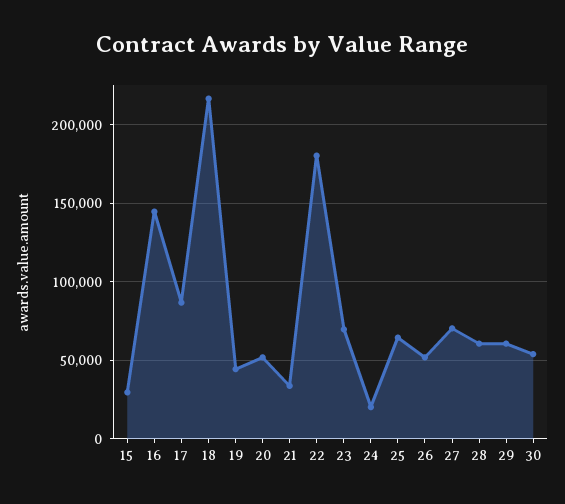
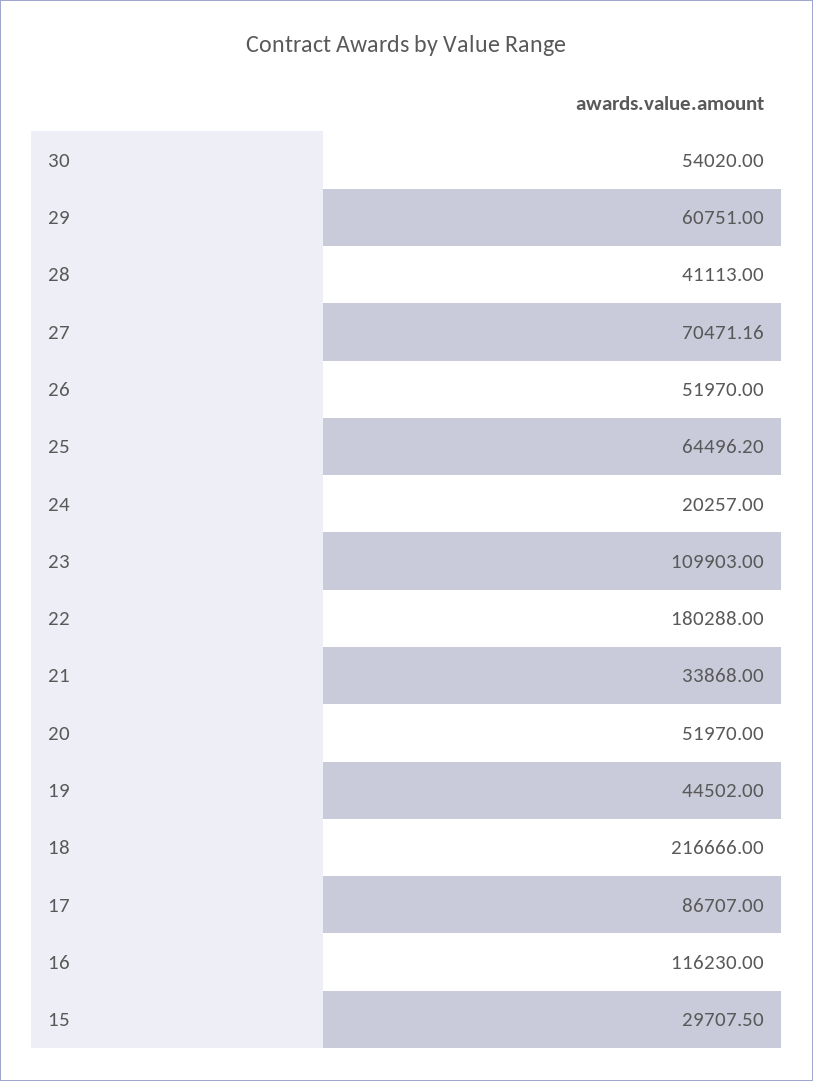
16: 145000 -> 116230
23: 70000 -> 109903
28: 60000 -> 41113

